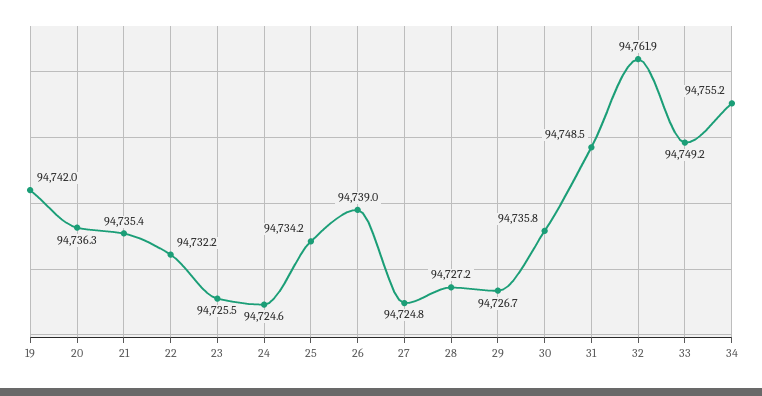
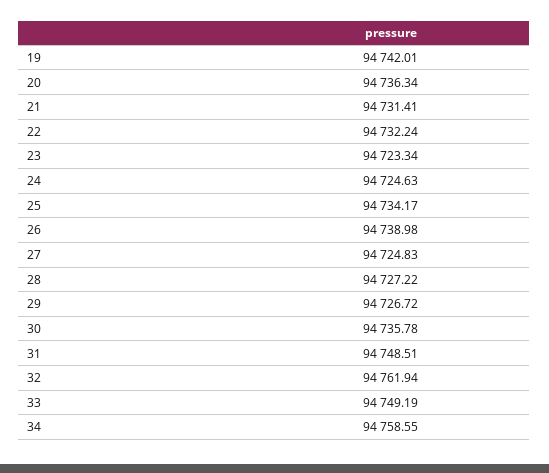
21: 94735.4 -> 94731.41
23: 94725.5 -> 94723.34
34: 94755.2 -> 94758.55

